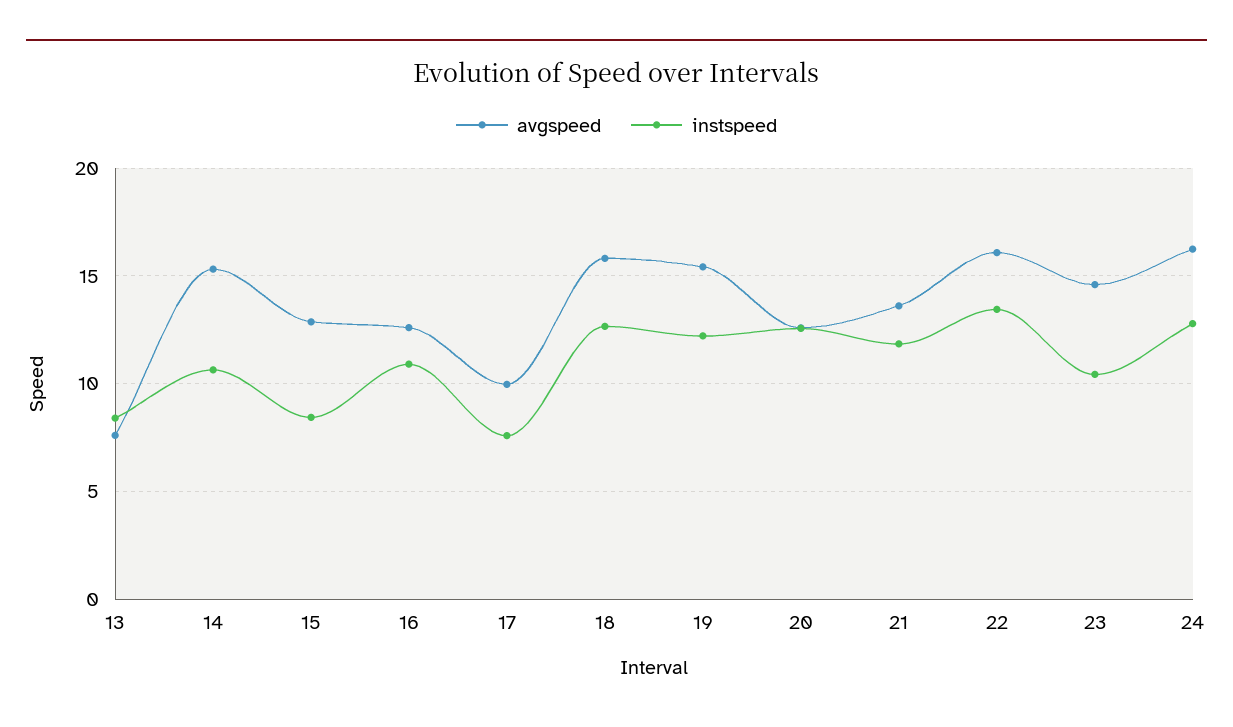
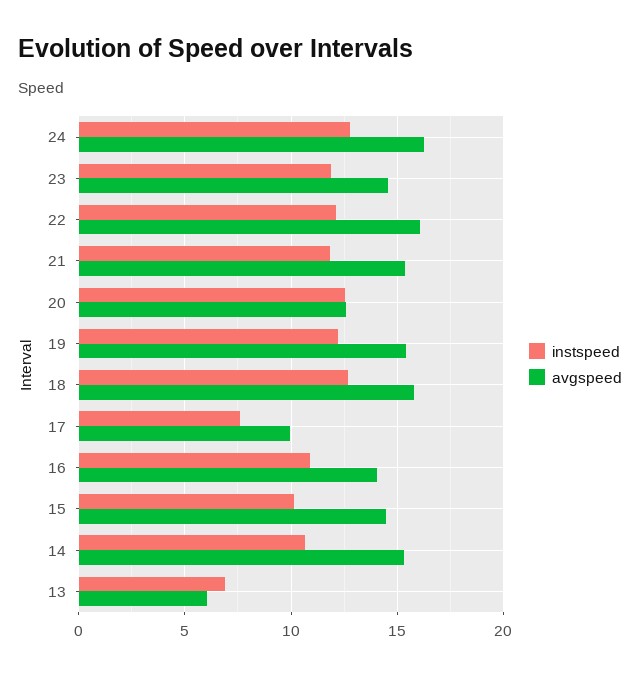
avgspeed, 13: 7.5 -> 6
instspeed, 13: 8.5 -> 7
avgspeed, 15: 13 -> 14.5
instspeed, 15: 8.5 -> 10
avgspeed, 16: 12.5 -> 14
avgspeed, 21: 13.5 -> 15.5
instspeed, 22: 13.5 -> 12
instspeed, 23: 10.5 -> 12

